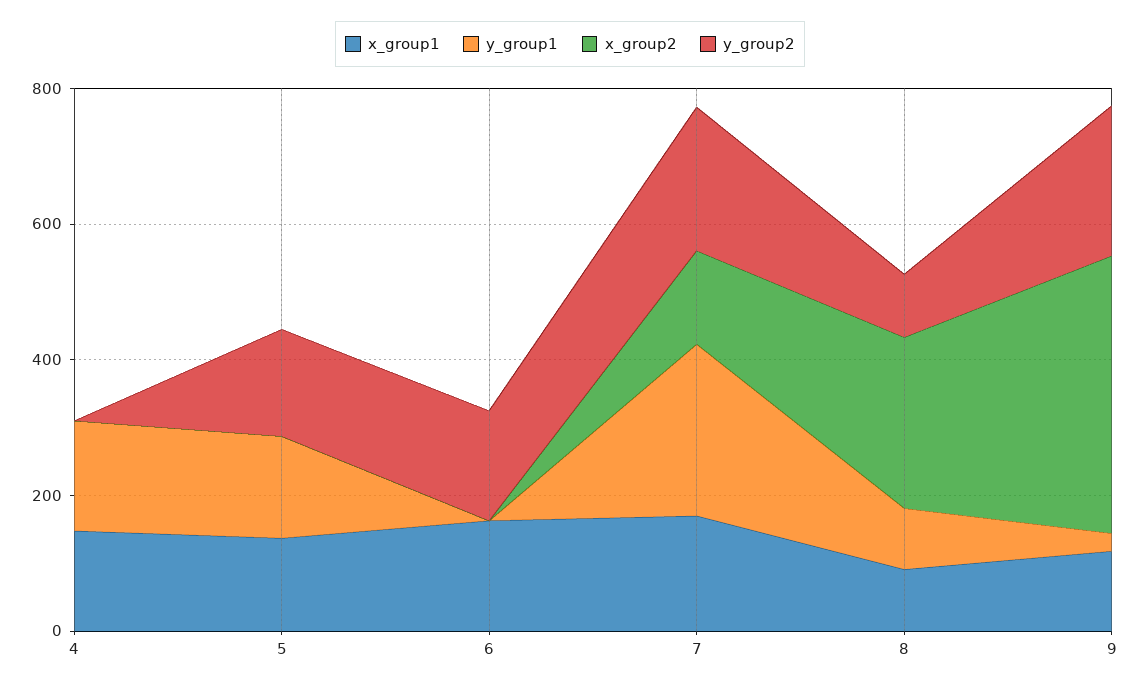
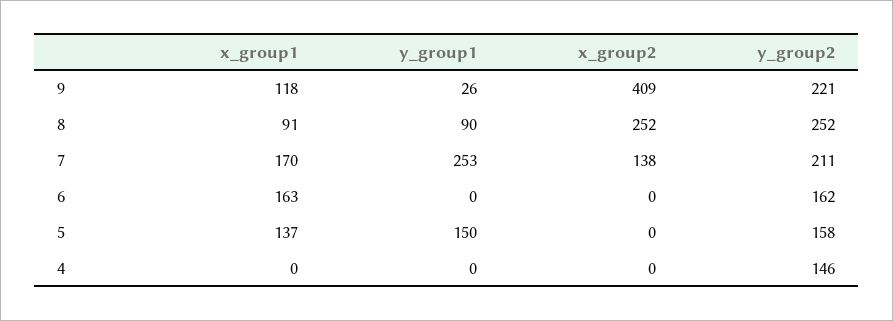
x_group1, 4: 150 -> 0
y_group1, 4: 150 -> 0
y_group2, 4: 0 -> 146
y_group2, 8: 100 -> 252

